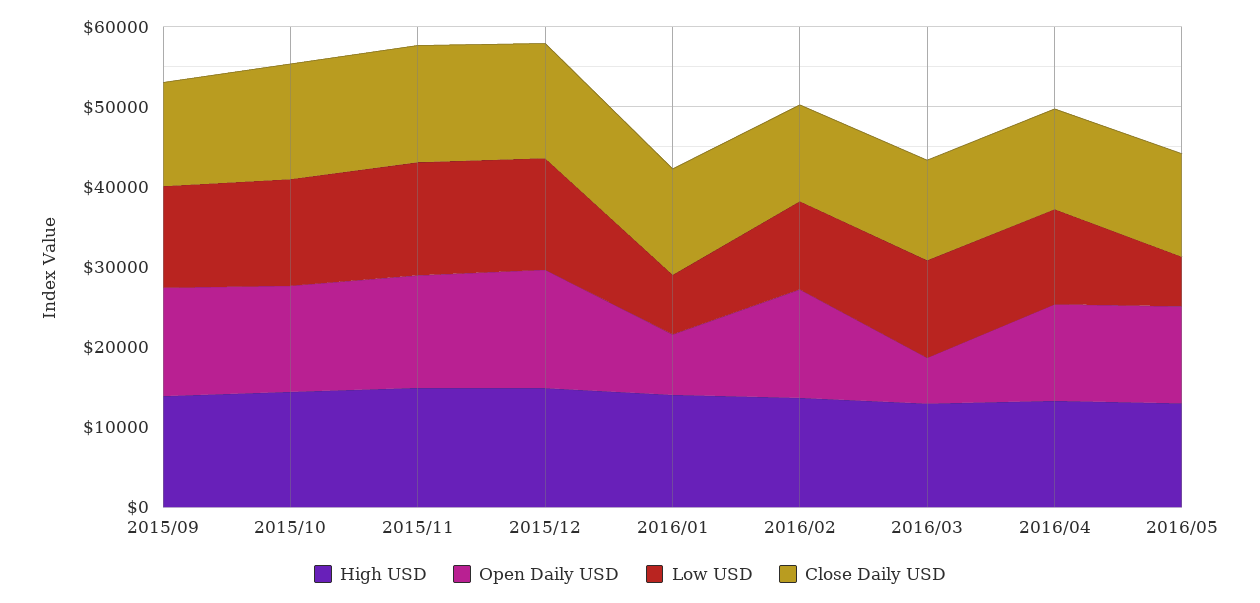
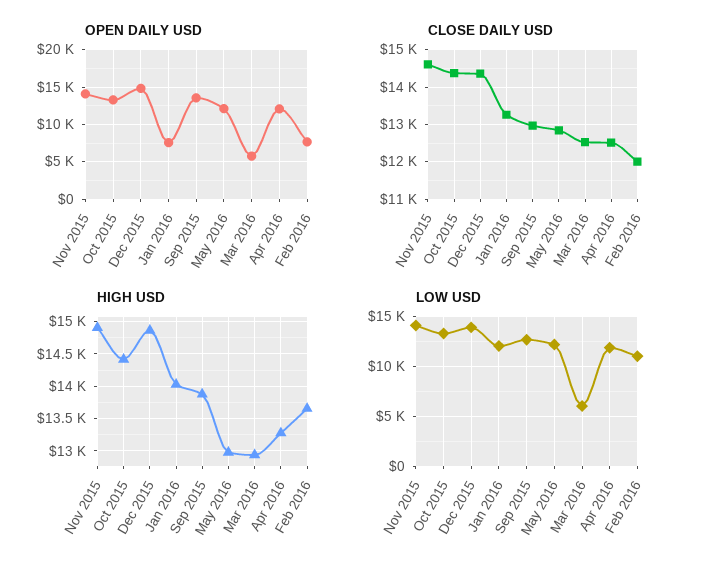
Low USD, 2016/01: 8000 -> 12000
Open Daily USD, 2016/02: 14000 -> 8000
Low USD, 2016/03: 12000 -> 6000
Low USD, 2016/05: 6000 -> 12000

